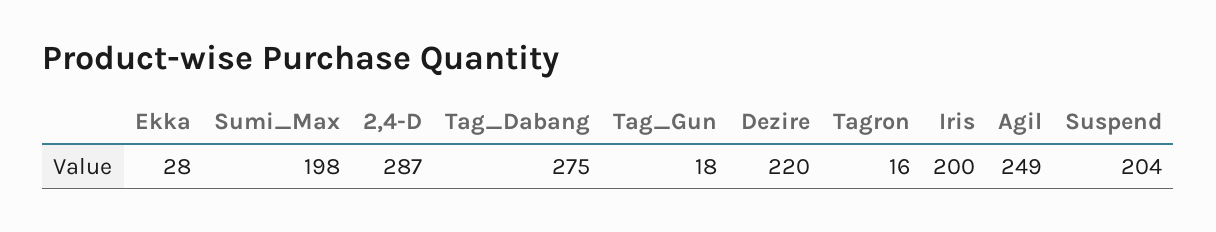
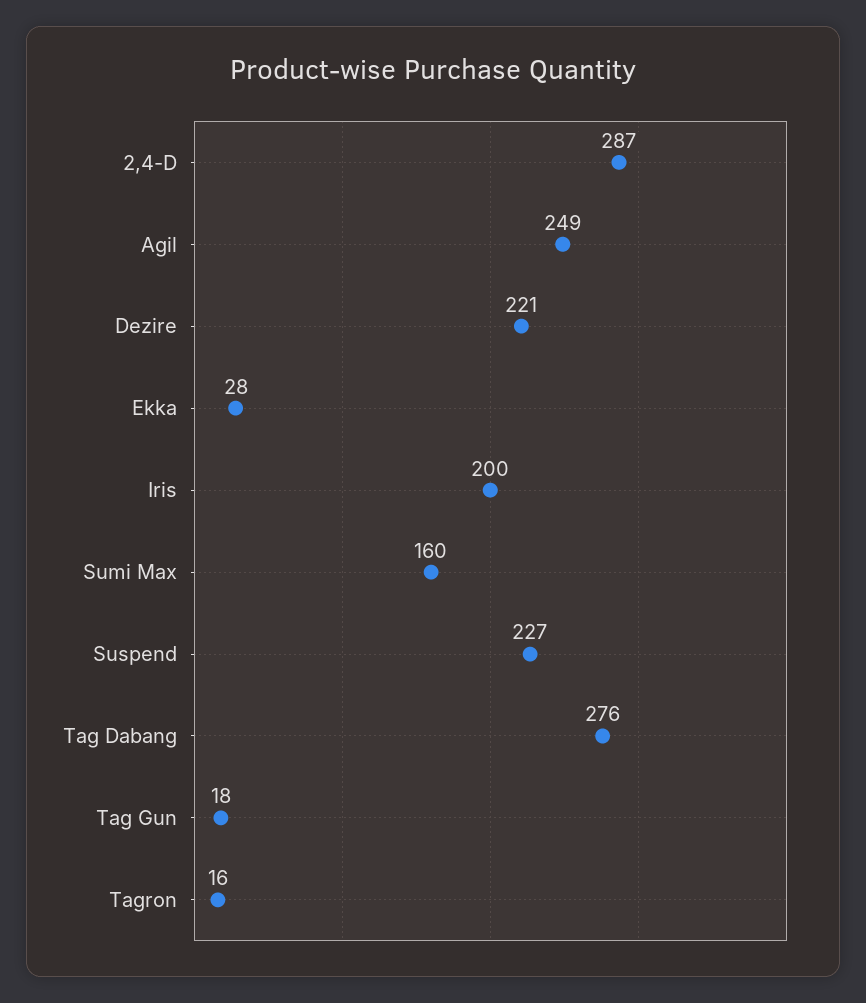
Sumi_Max: 198 -> 160
Tag_Dabang: 275 -> 276
Dezire: 220 -> 221
Suspend: 204 -> 227

